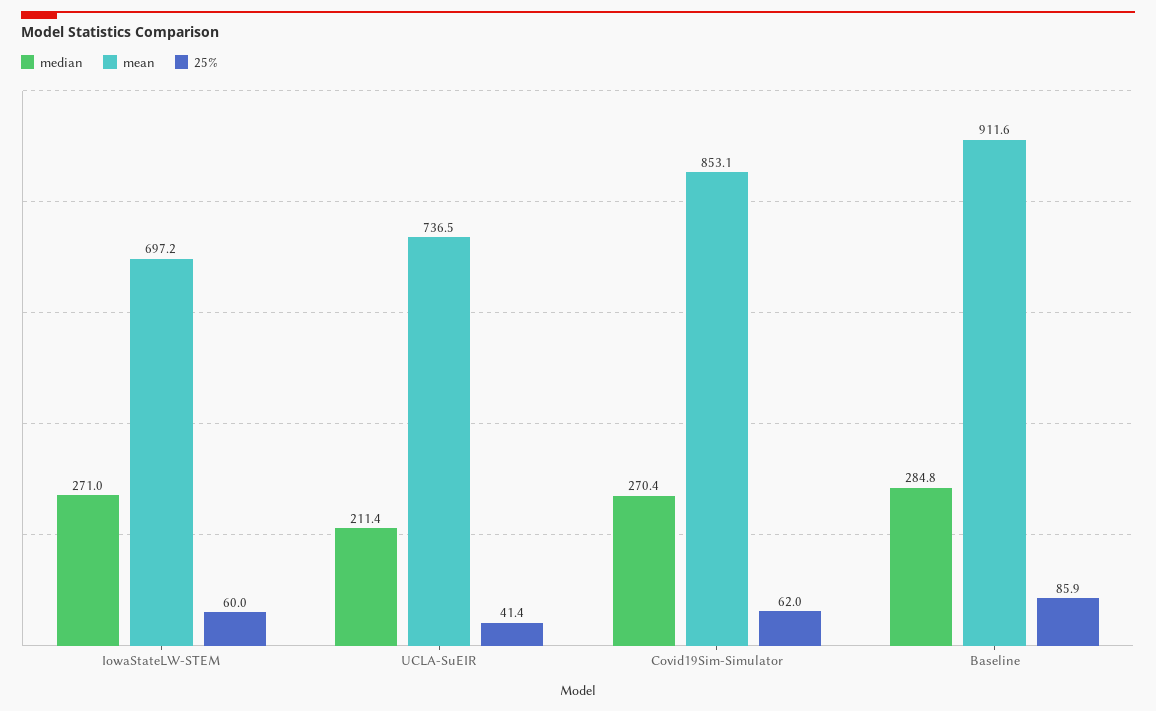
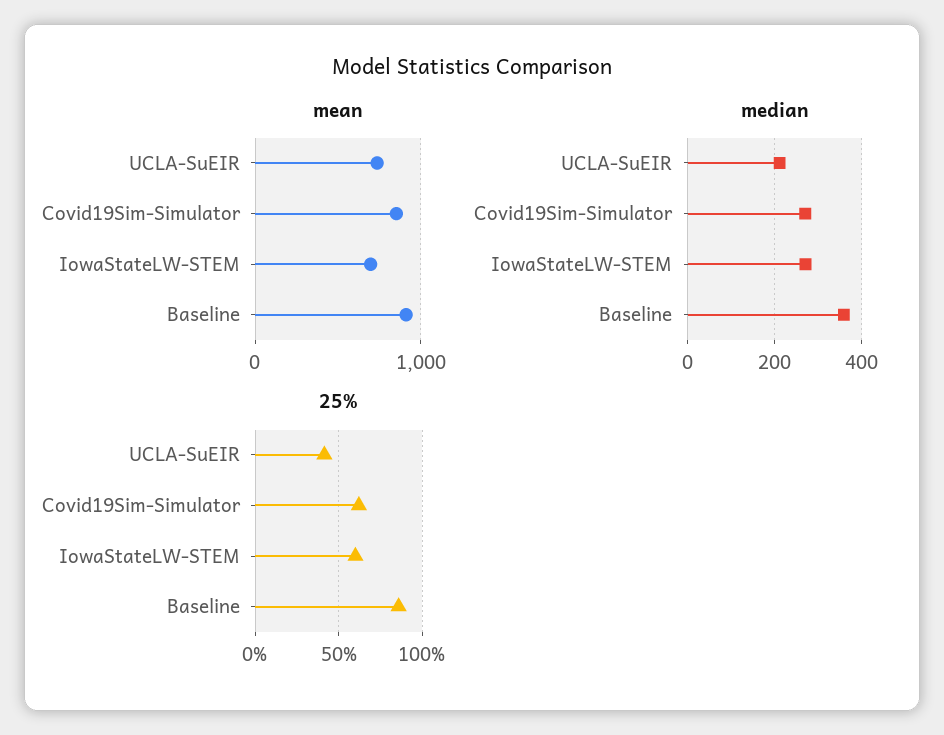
median, Baseline: 284.8 -> 360

